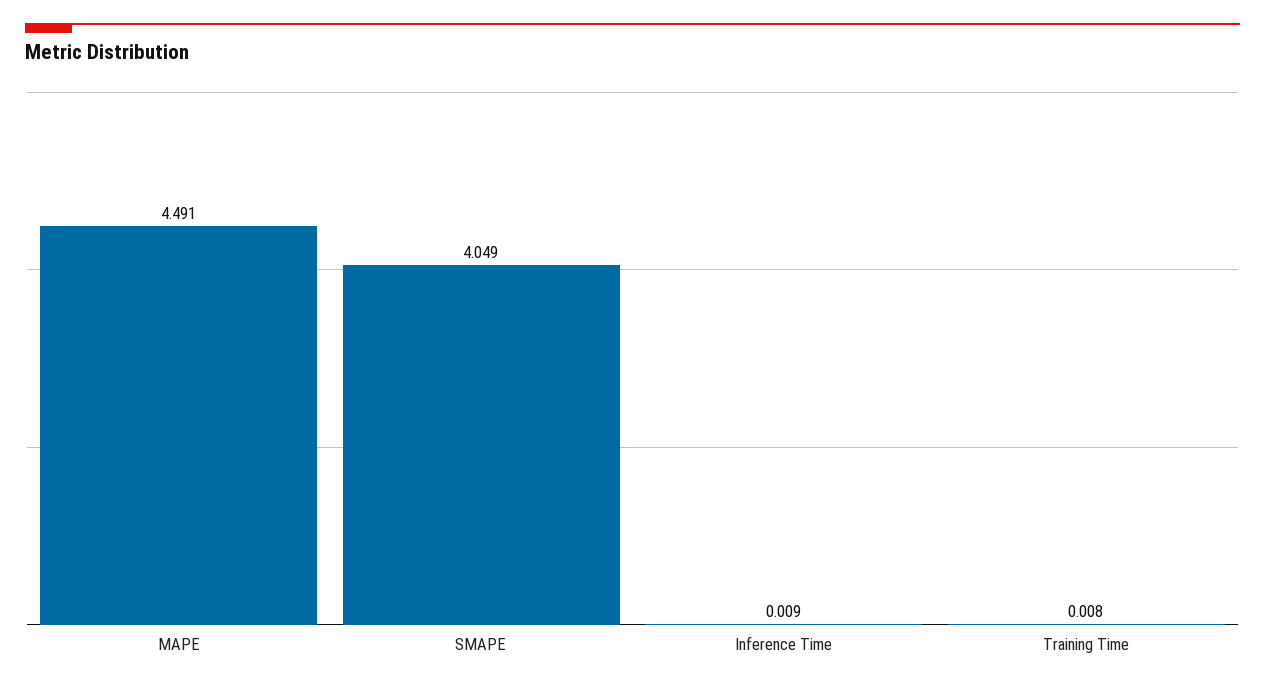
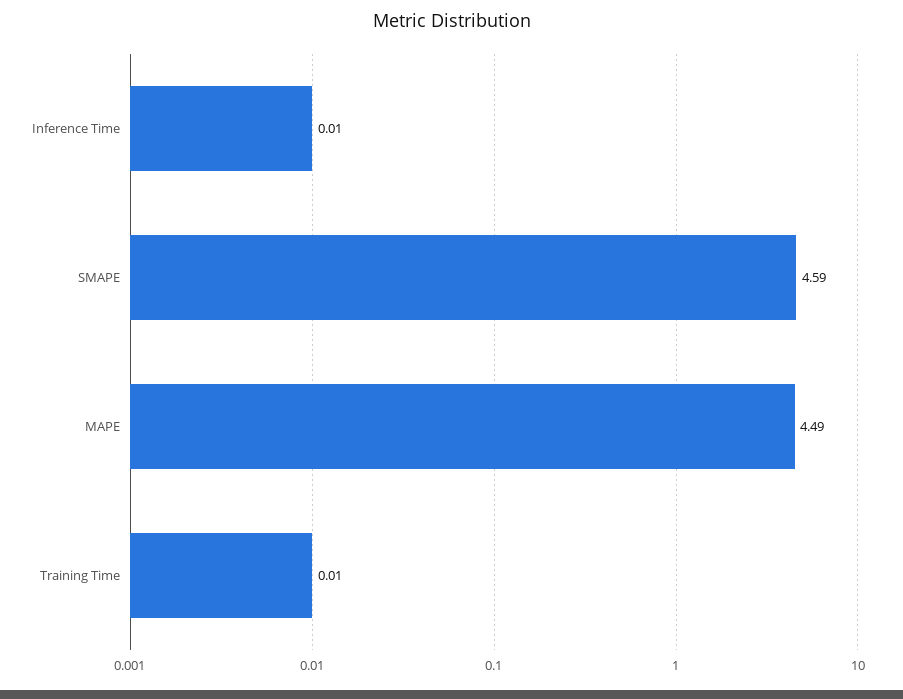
SMAPE: 4.049 -> 4.59

